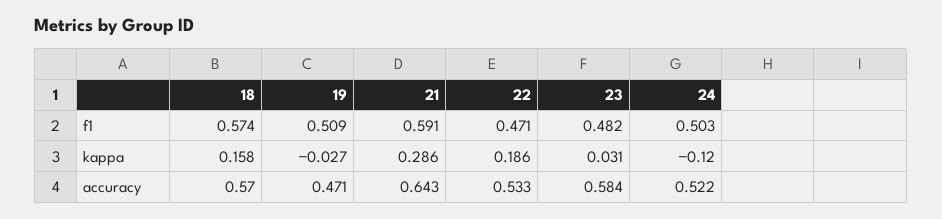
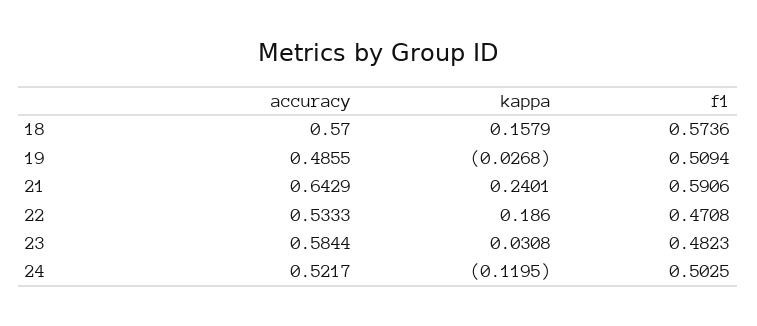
21, kappa: 0.286 -> 0.2401
19, accuracy: 0.471 -> 0.4855

